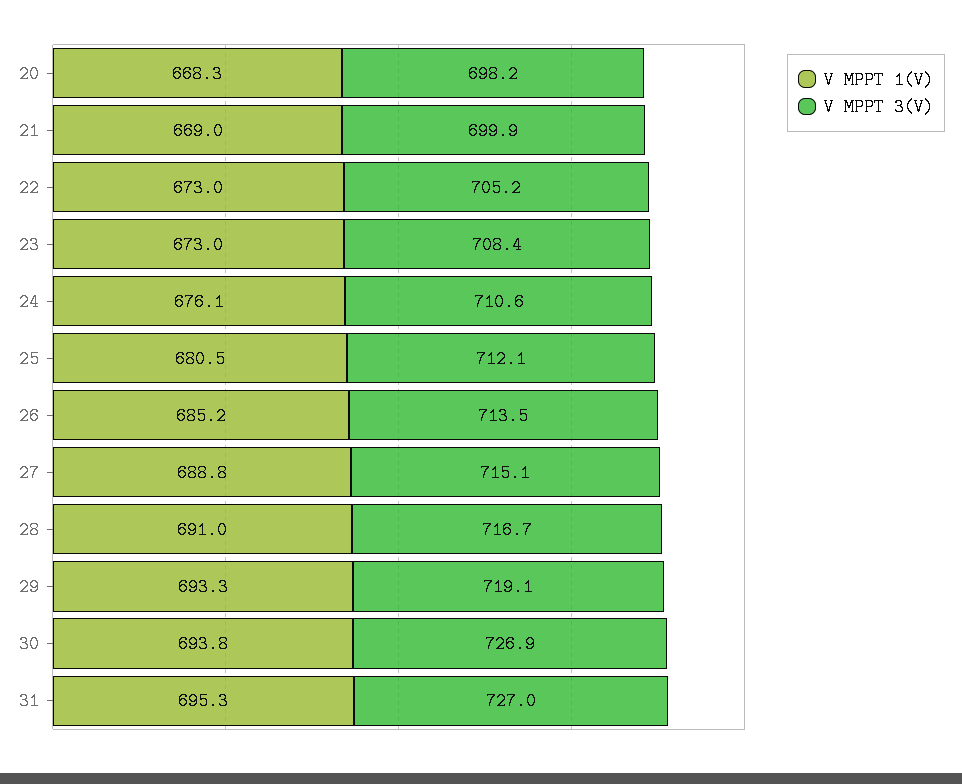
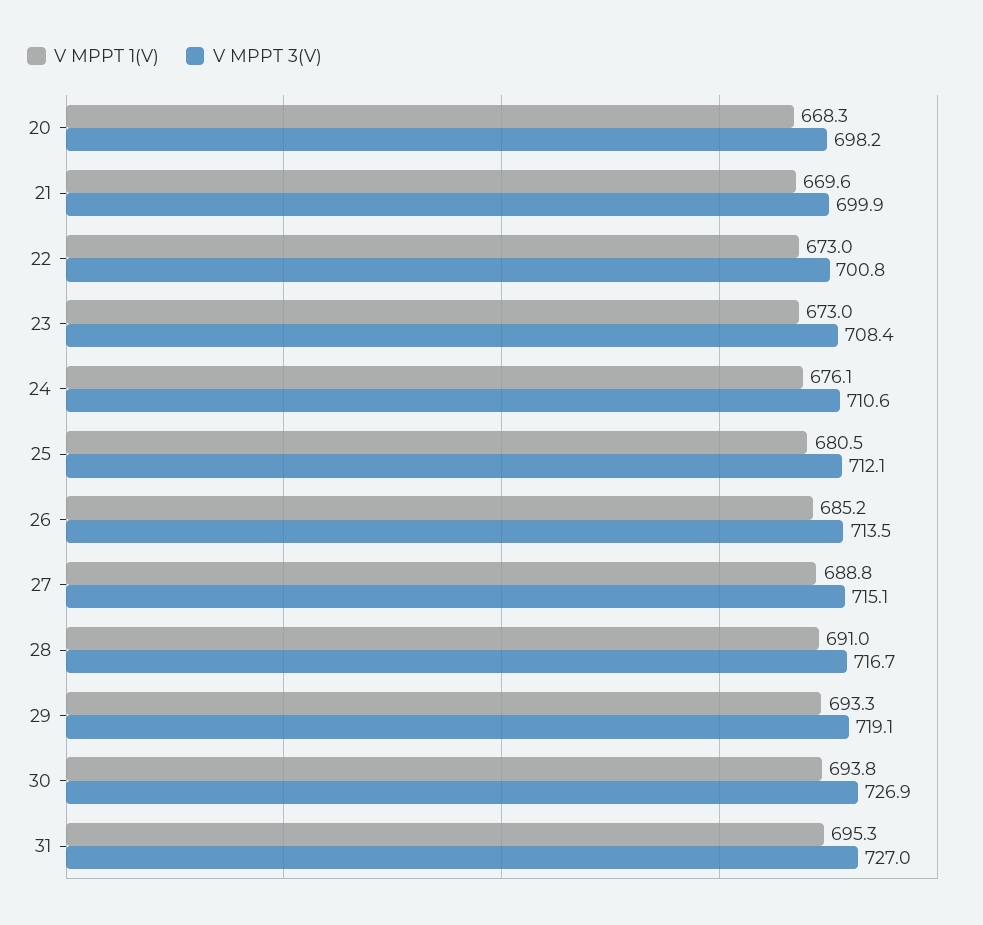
V MPPT 1(V), 21: 669 -> 669.6
V MPPT 3(V), 22: 705.2 -> 700.8

